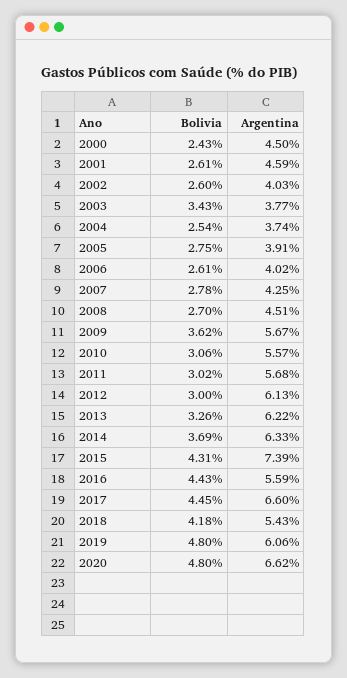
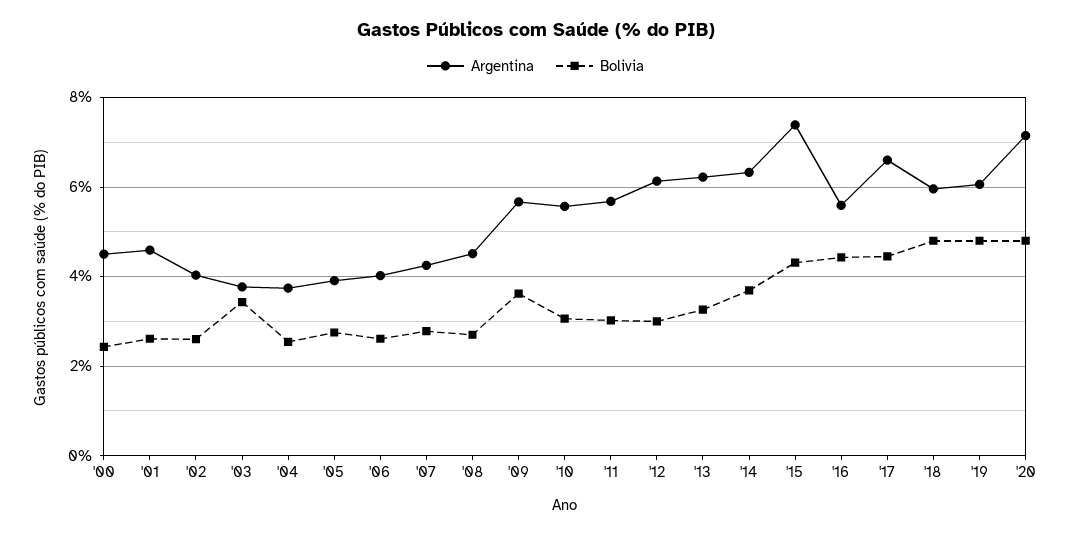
Bolivia, 2018: 4.18 -> 4.8
Argentina, 2018: 5.43 -> 6
Argentina, 2020: 6.62 -> 7.2

